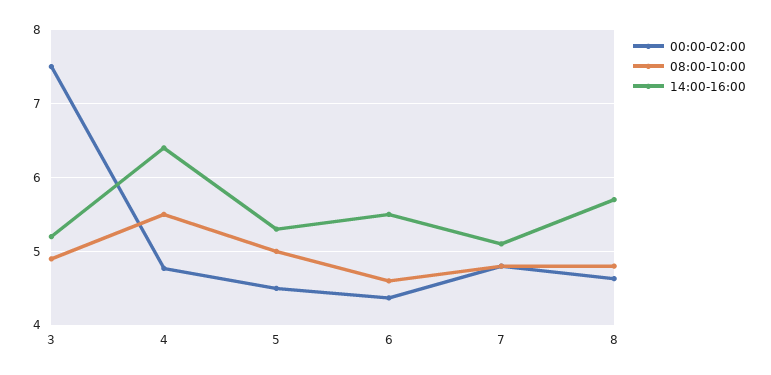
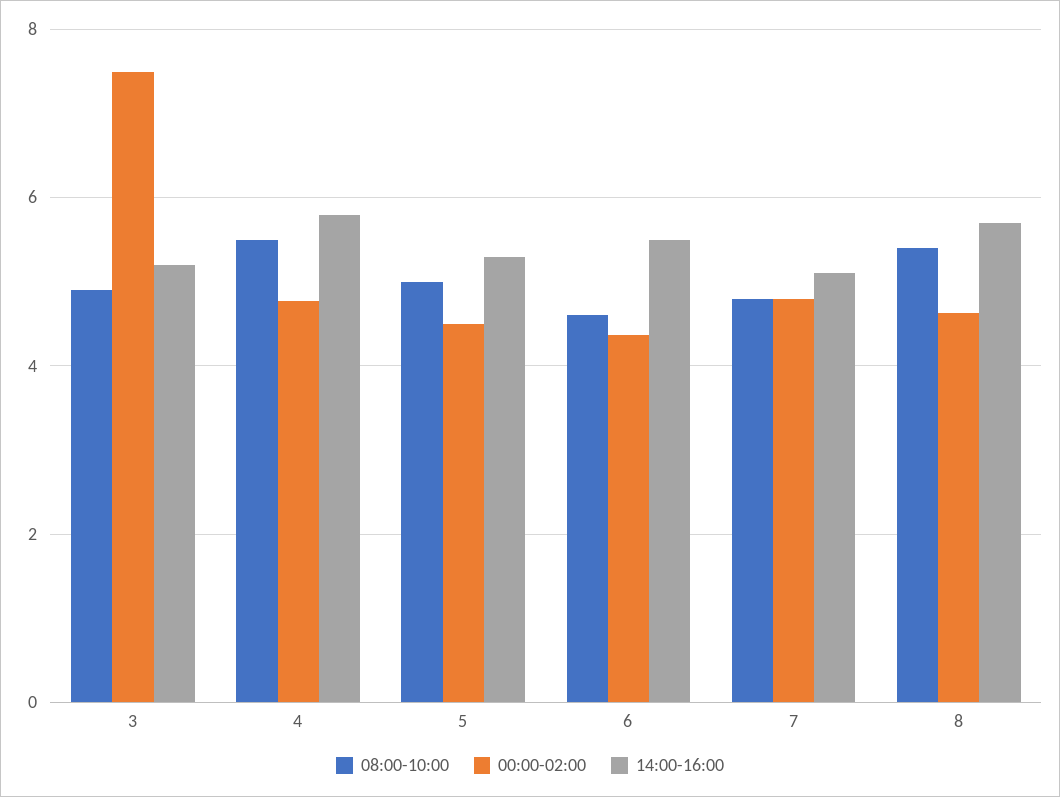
14:00-16:00, 4: 6.4 -> 5.8
08:00-10:00, 8: 4.8 -> 5.4

